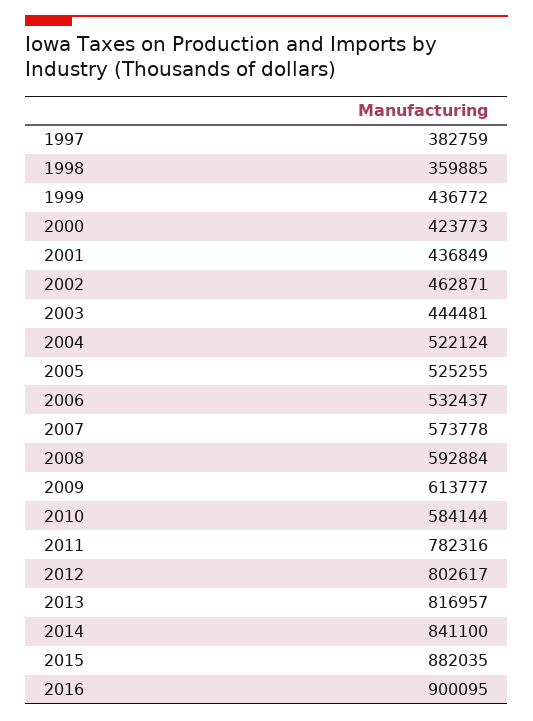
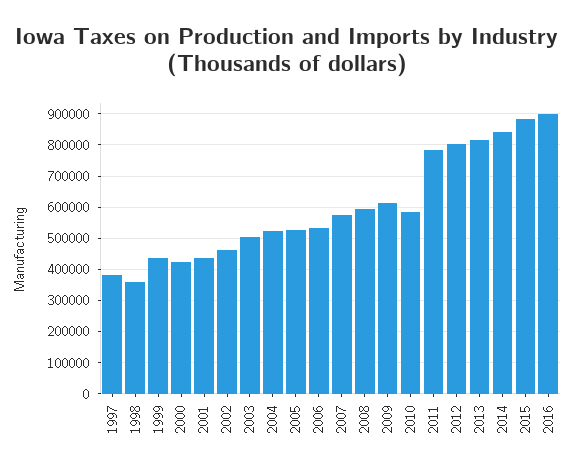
2003: 444481 -> 500000

